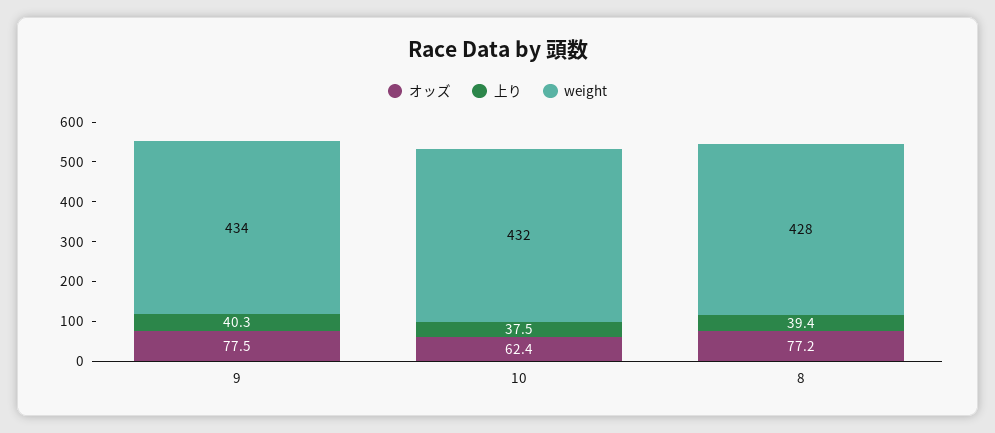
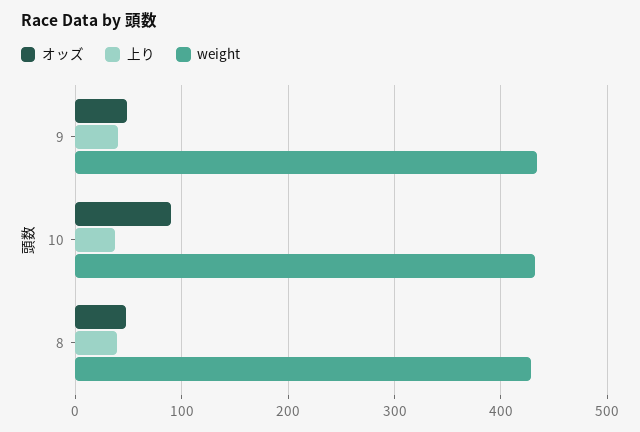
オッズ, 9: 77.5 -> 50
オッズ, 10: 62.4 -> 90
オッズ, 8: 77.2 -> 50

